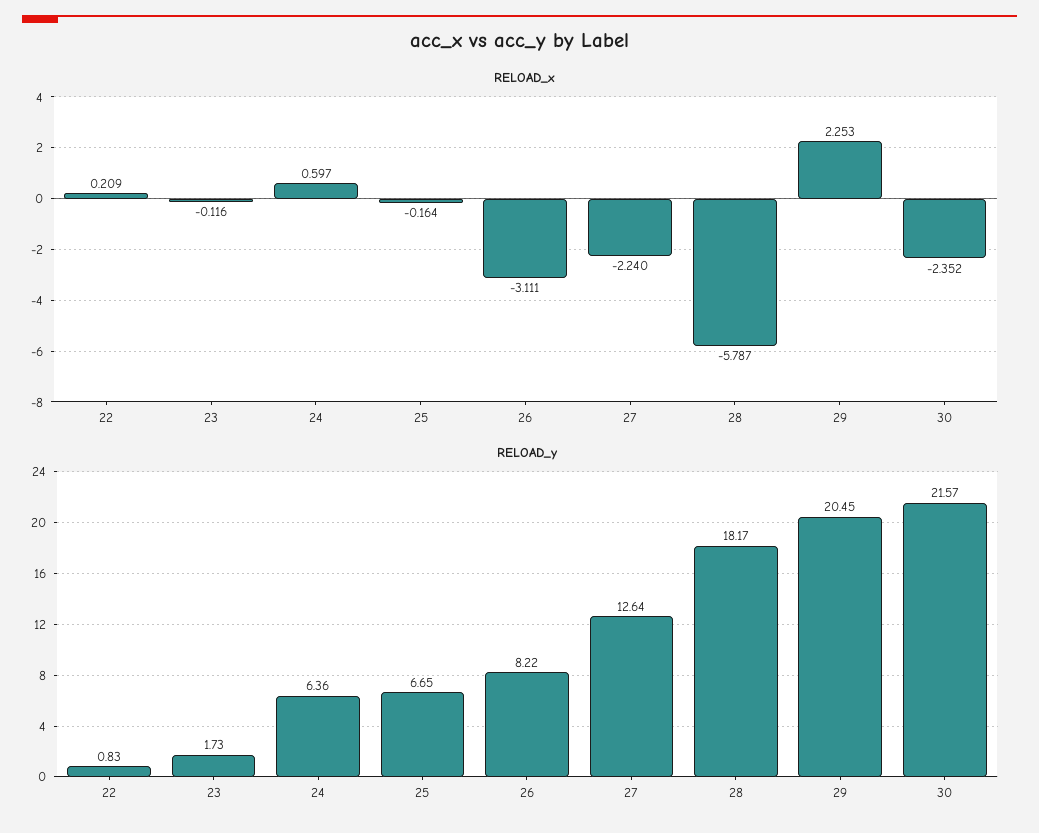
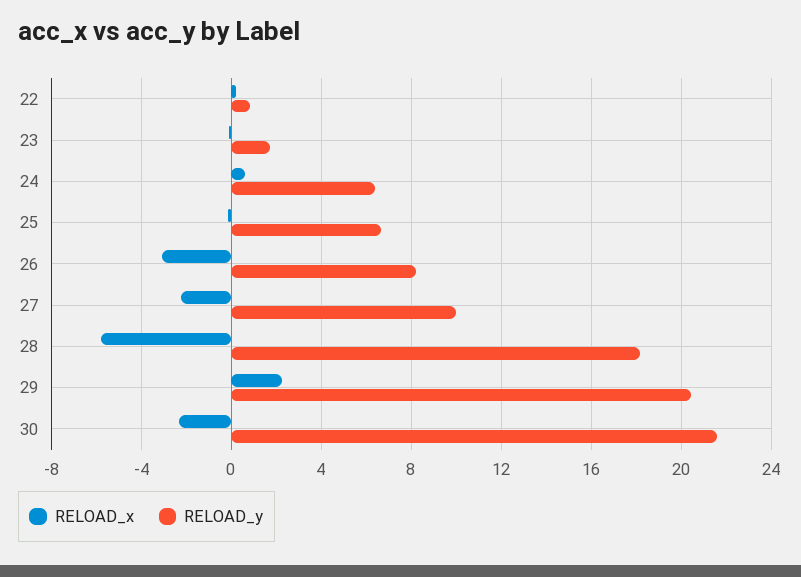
RELOAD_y, 27: 12.64 -> 10

